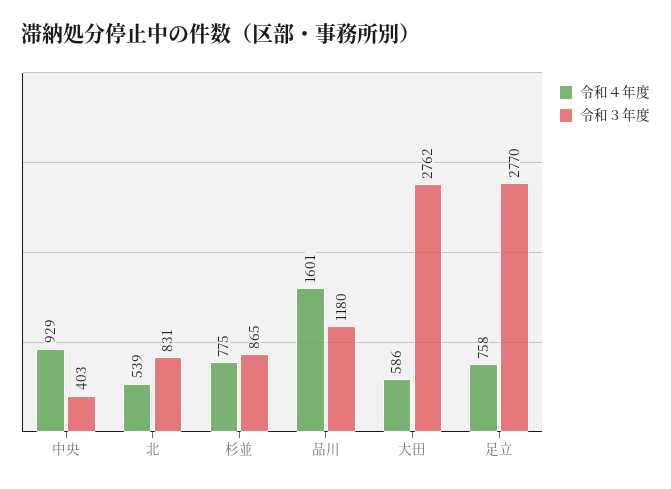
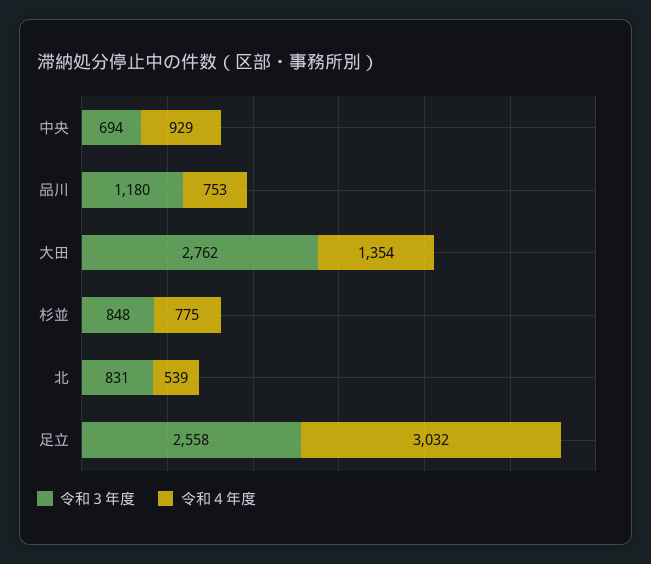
令和３年度, 中央: 403 -> 694
令和３年度, 杉並: 865 -> 848
令和４年度, 品川: 1601 -> 753
令和４年度, 大田: 586 -> 1354
令和４年度, 足立: 758 -> 3032
令和３年度, 足立: 2770 -> 2558

